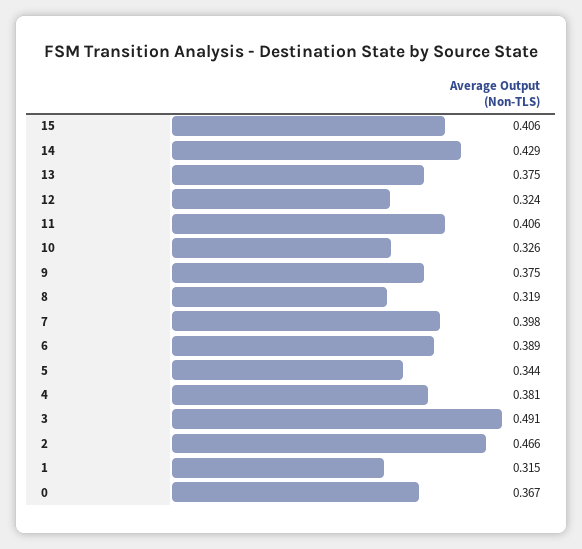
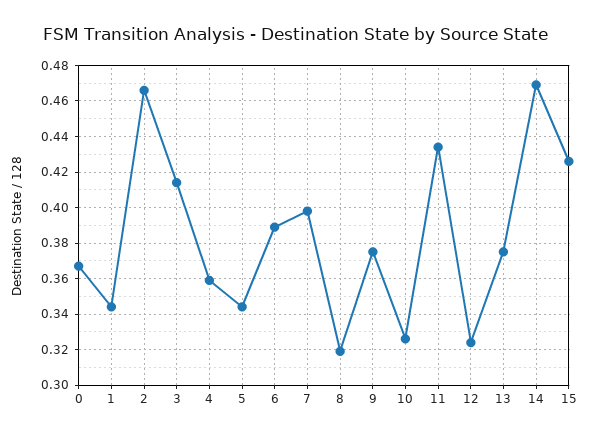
15: 0.406 -> 0.425
14: 0.429 -> 0.47
11: 0.406 -> 0.435
4: 0.381 -> 0.36
3: 0.491 -> 0.415
1: 0.315 -> 0.345

